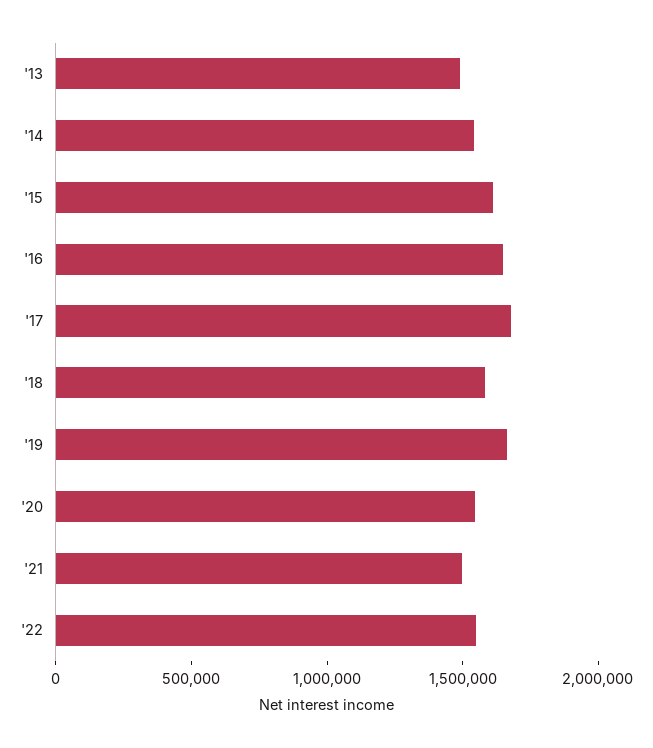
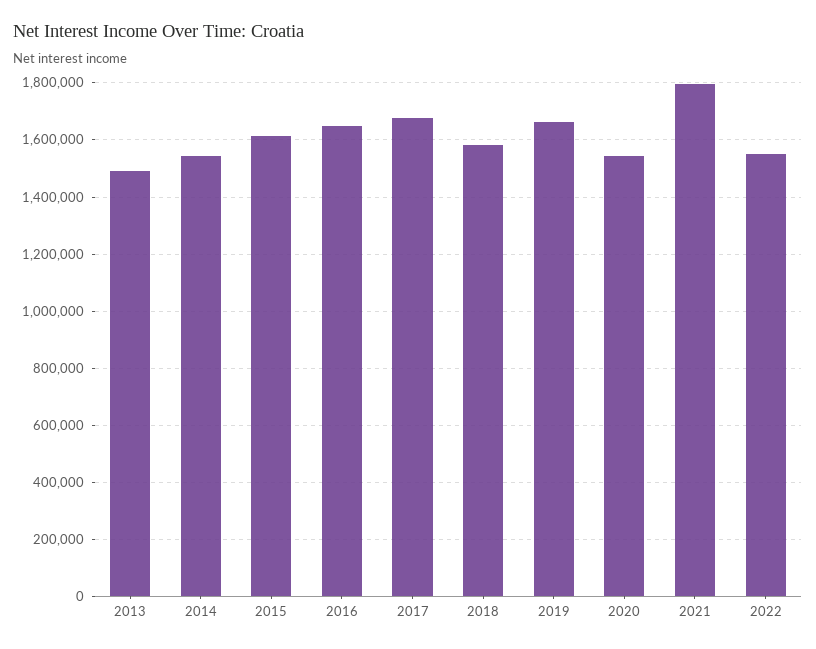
'21: 1500000 -> 1800000

